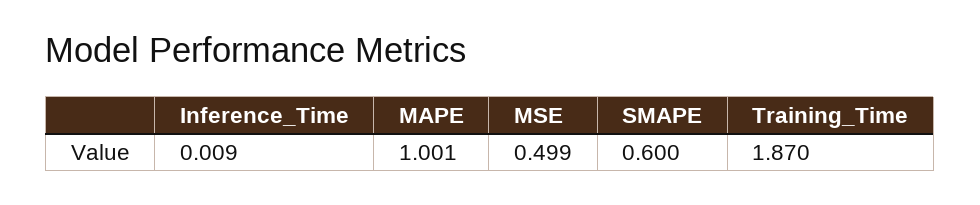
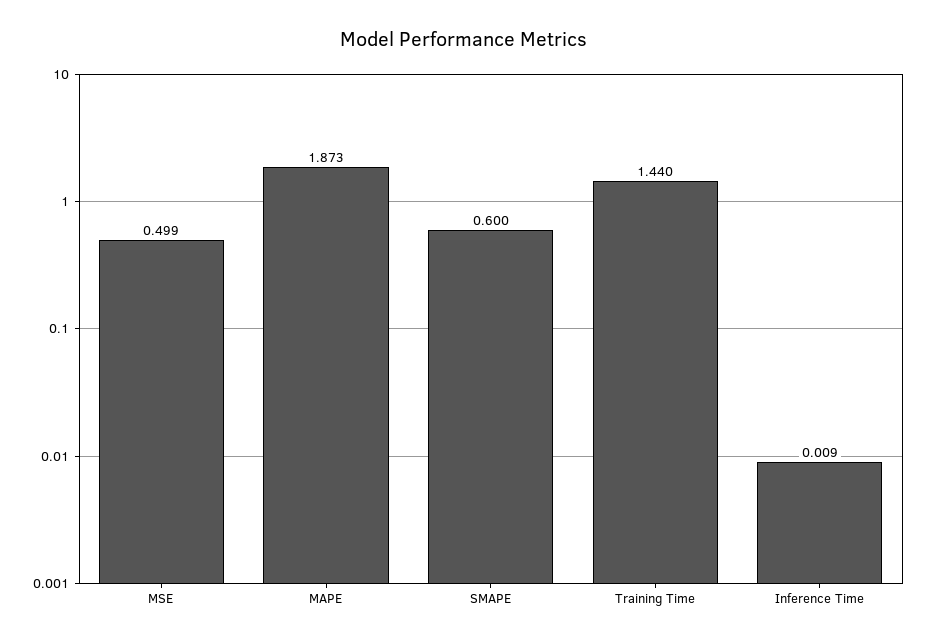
MAPE: 1.001 -> 1.873
Training_Time: 1.87 -> 1.44

